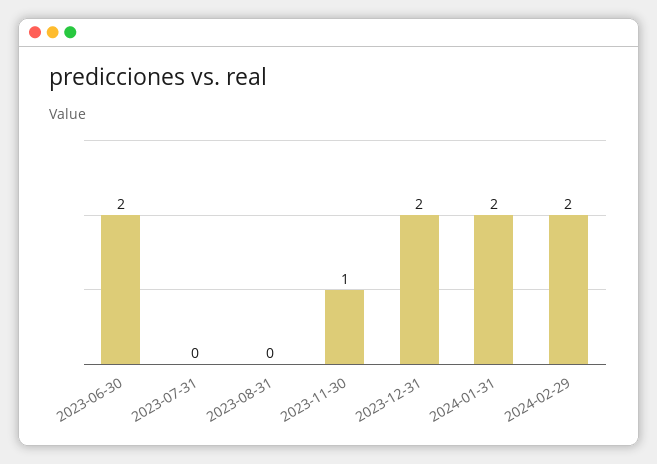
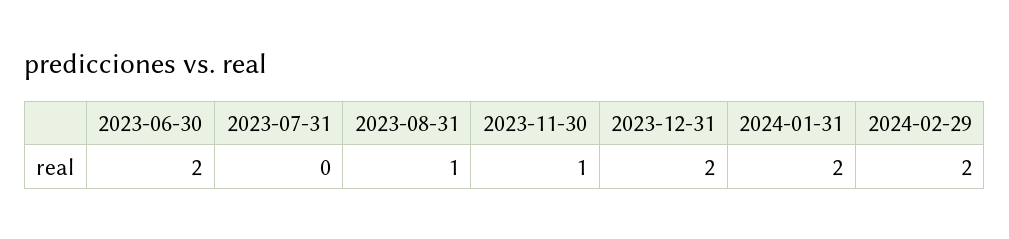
2023-08-31: 0 -> 1

